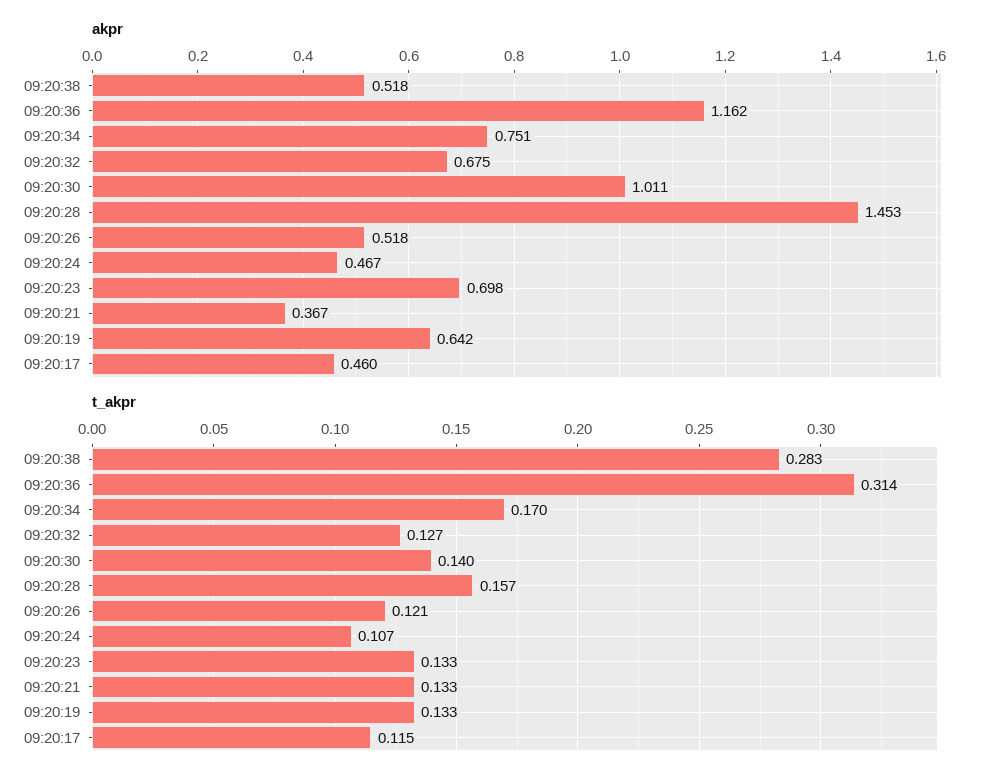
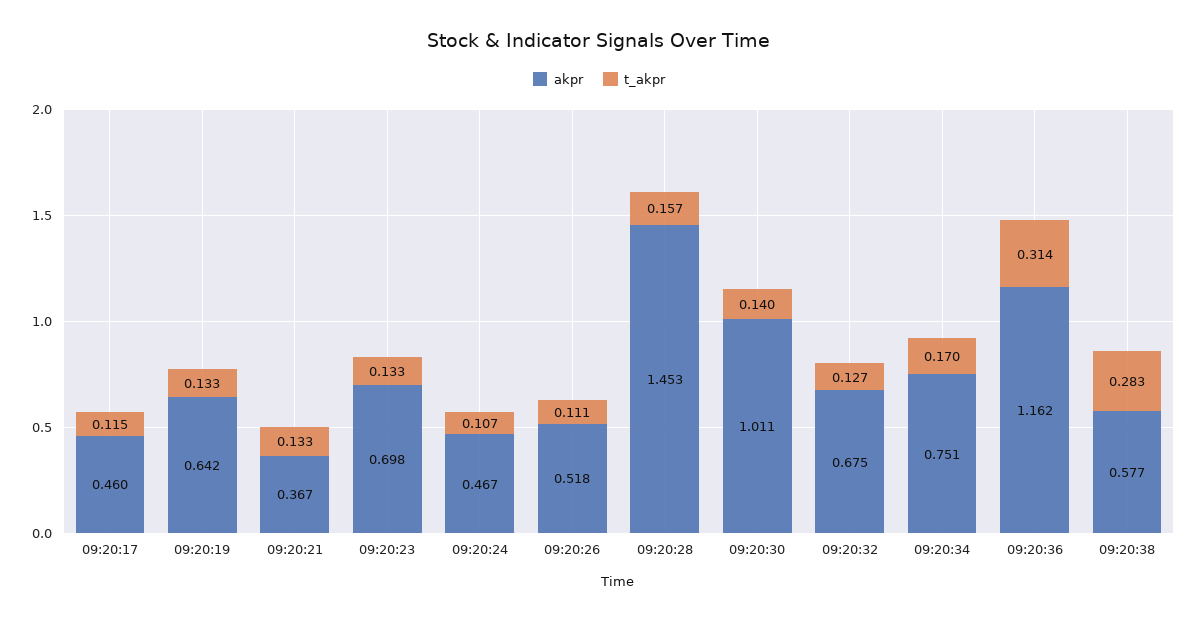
akpr, 09:20:38: 0.518 -> 0.577
t_akpr, 09:20:26: 0.121 -> 0.111

